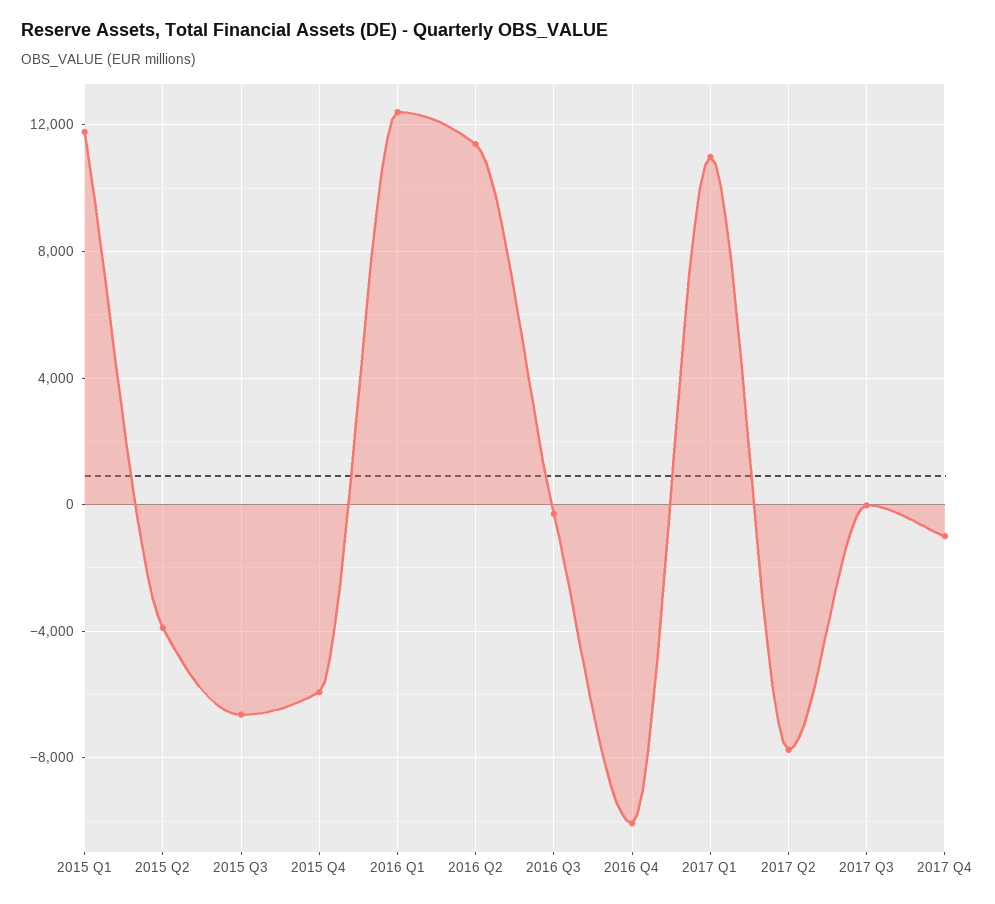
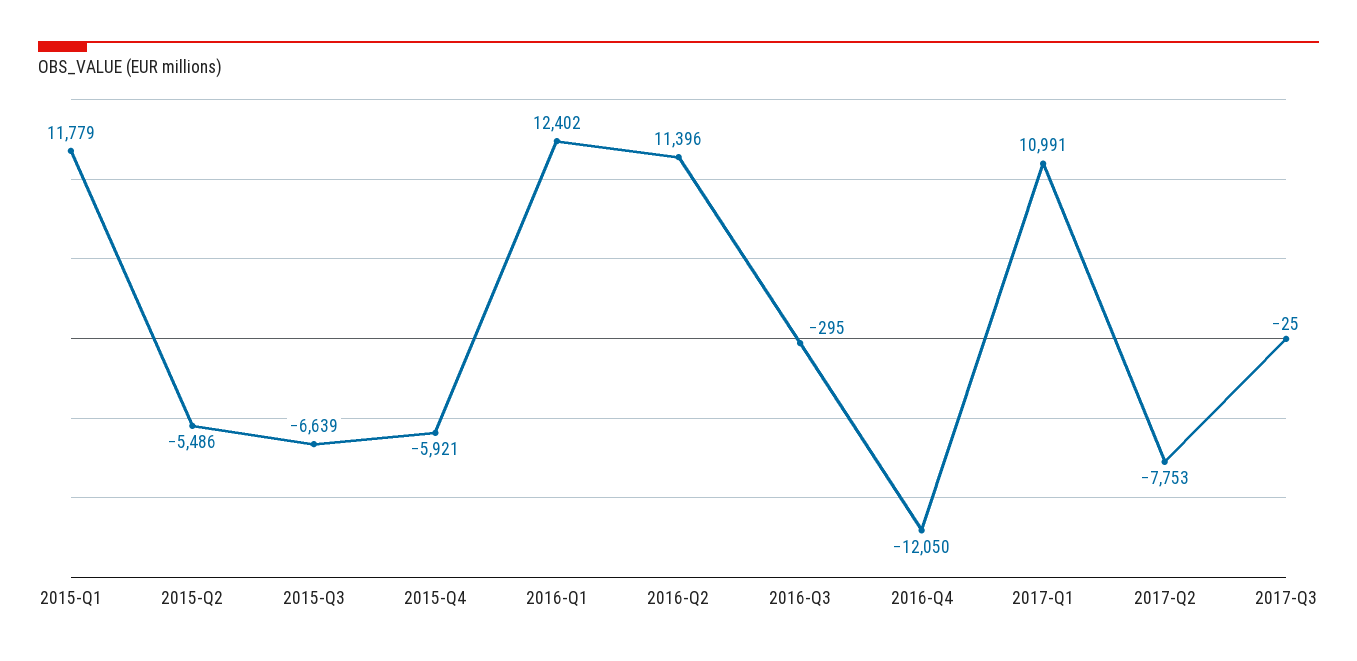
2015 Q2: -4000 -> -5486
2016 Q4: -10000 -> -12050
2017 Q4: -1000 -> none

